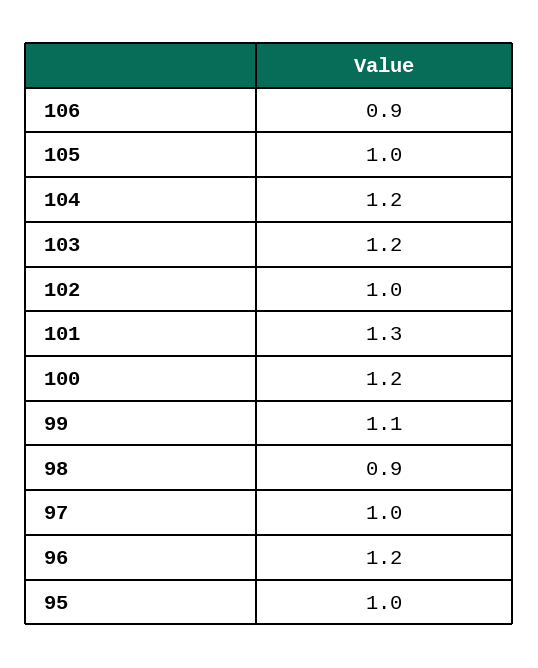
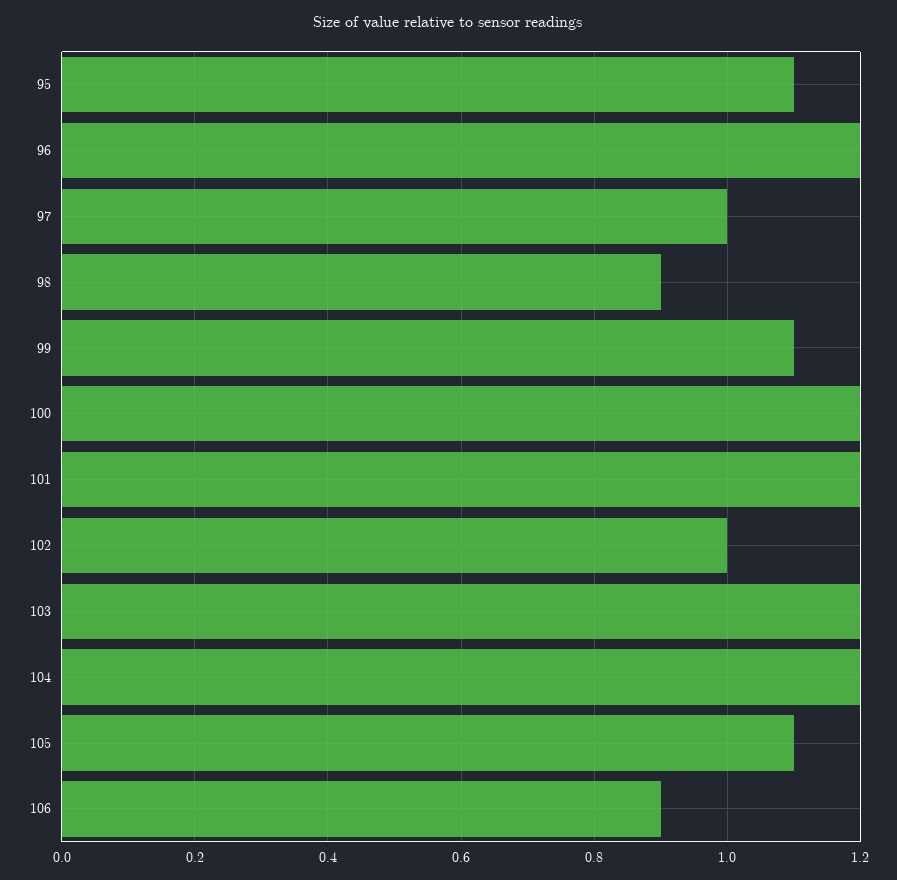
105: 1 -> 1.1
101: 1.3 -> 1.2
95: 1 -> 1.1

